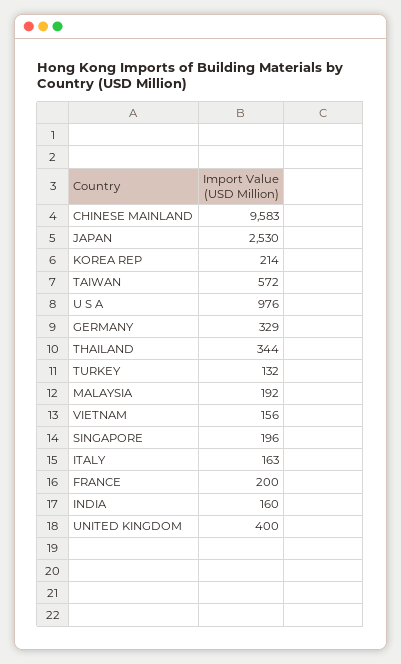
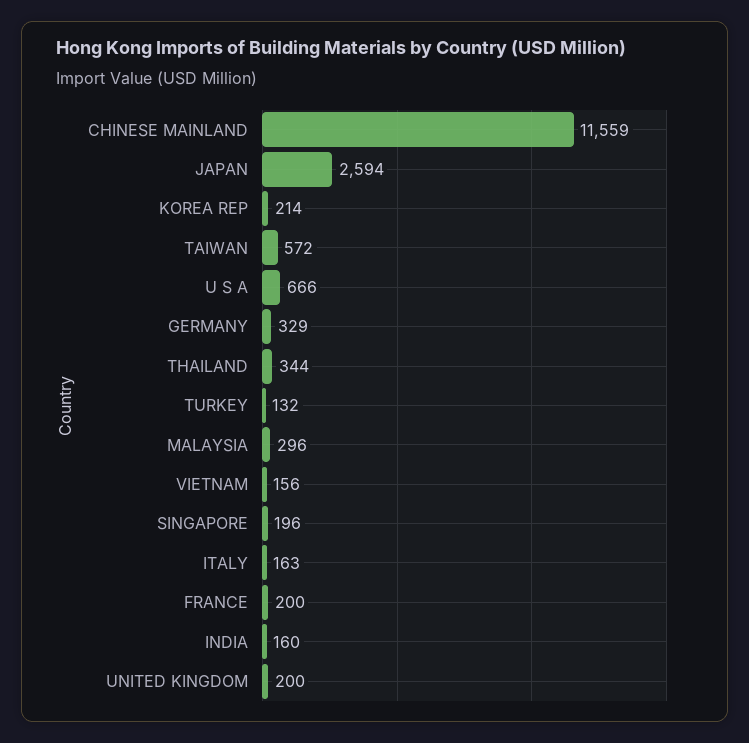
CHINESE MAINLAND: 9583 -> 11559
JAPAN: 2530 -> 2594
U S A: 976 -> 666
MALAYSIA: 192 -> 296
UNITED KINGDOM: 400 -> 200

